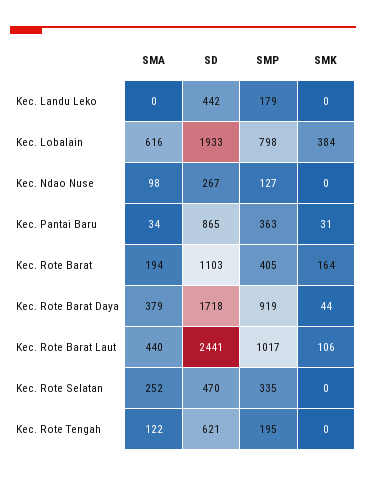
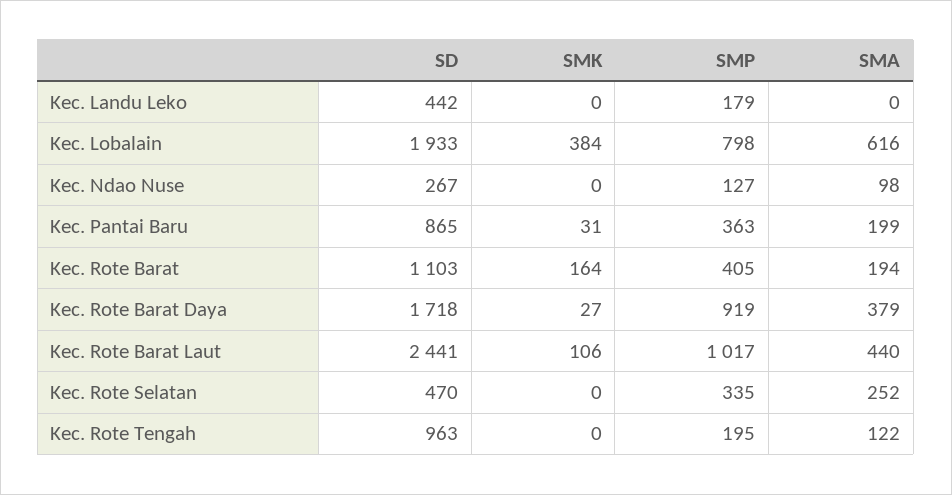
SMA, Kec. Pantai Baru: 34 -> 199
SMK, Kec. Rote Barat Daya: 44 -> 27
SD, Kec. Rote Tengah: 621 -> 963

